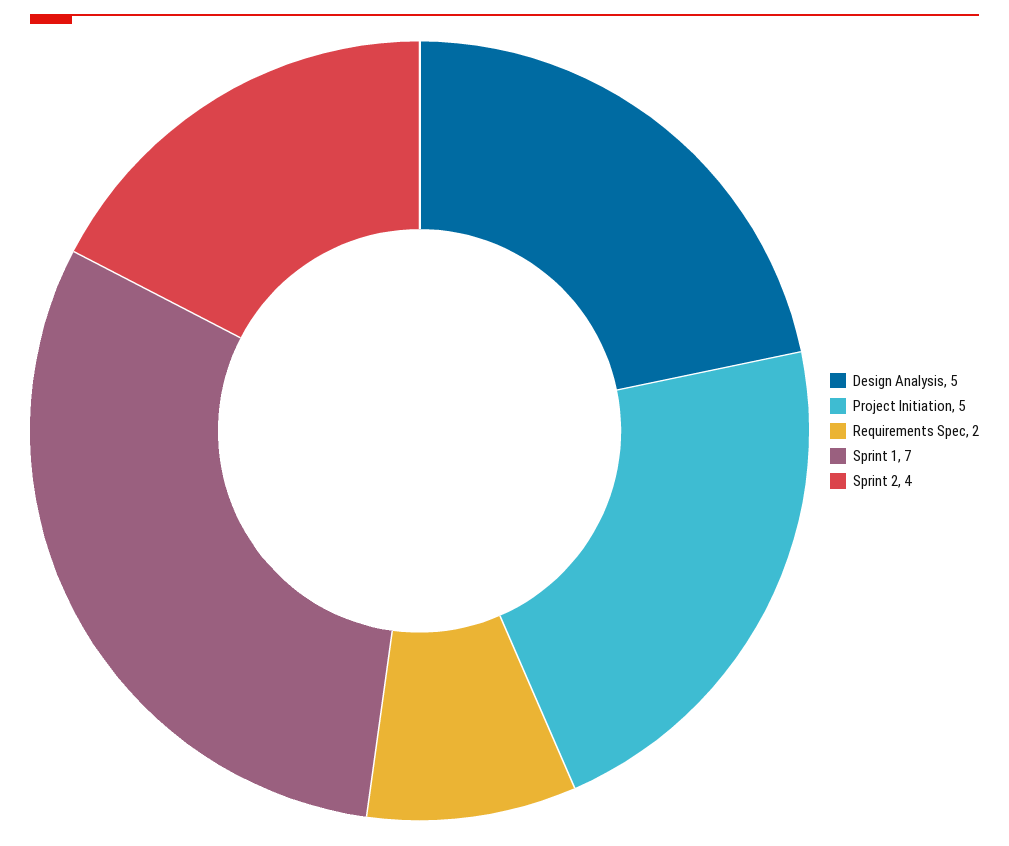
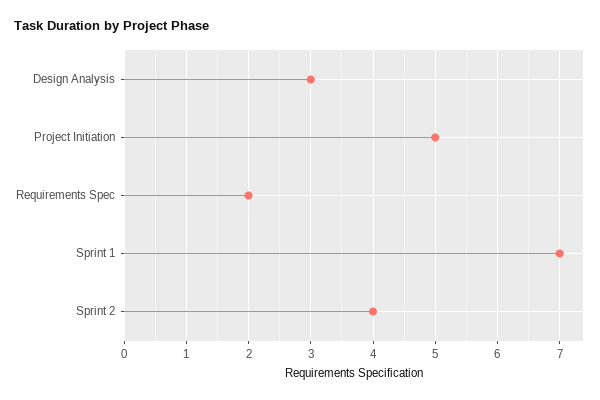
Design Analysis: 5 -> 3

